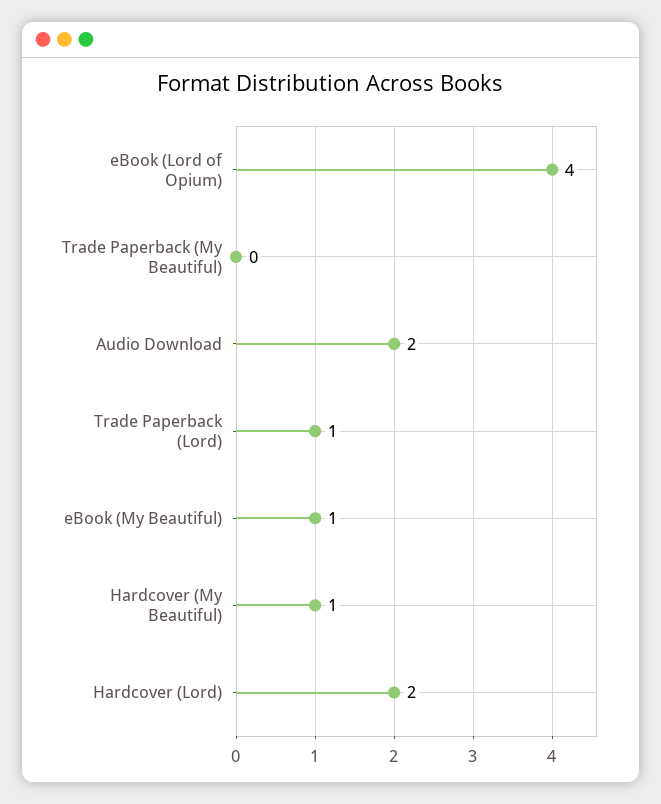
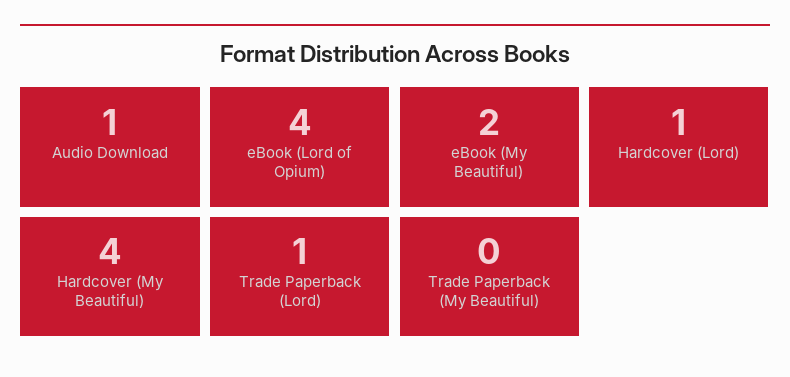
Audio Download: 2 -> 1
eBook (My Beautiful): 1 -> 2
Hardcover (My Beautiful): 1 -> 4
Hardcover (Lord): 2 -> 1

